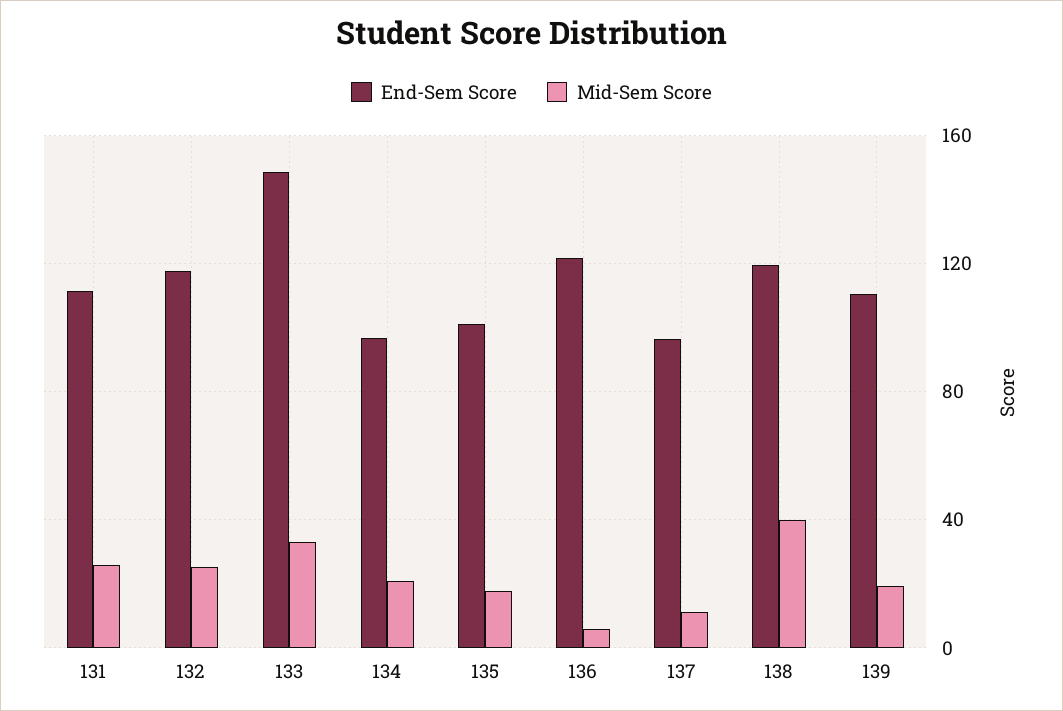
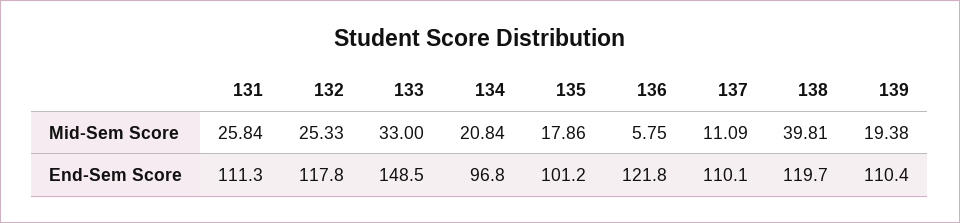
End-Sem Score, 137: 95 -> 110.1

